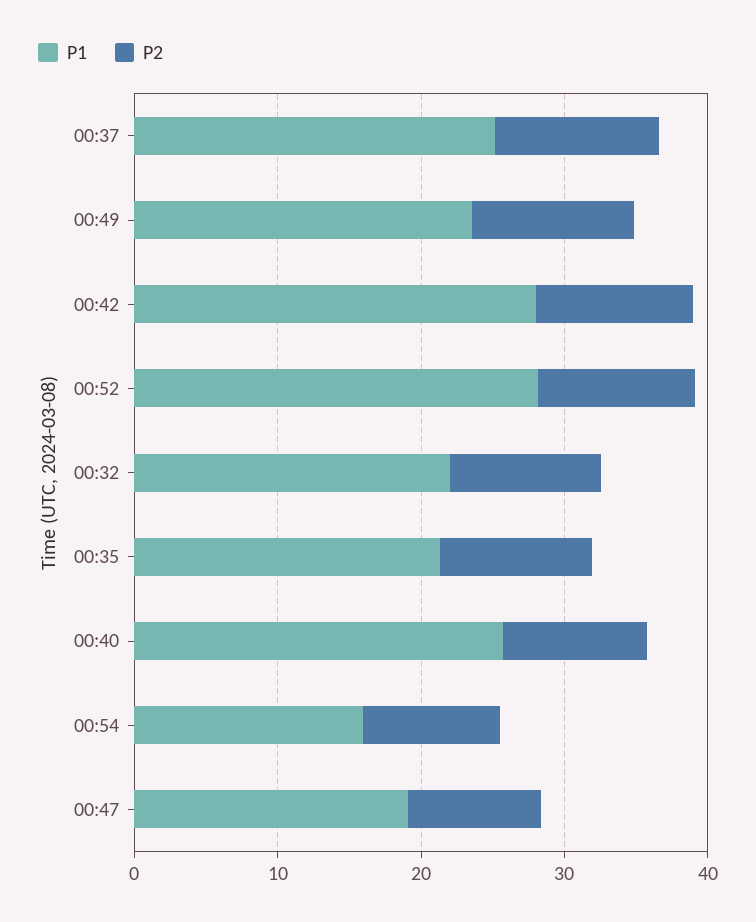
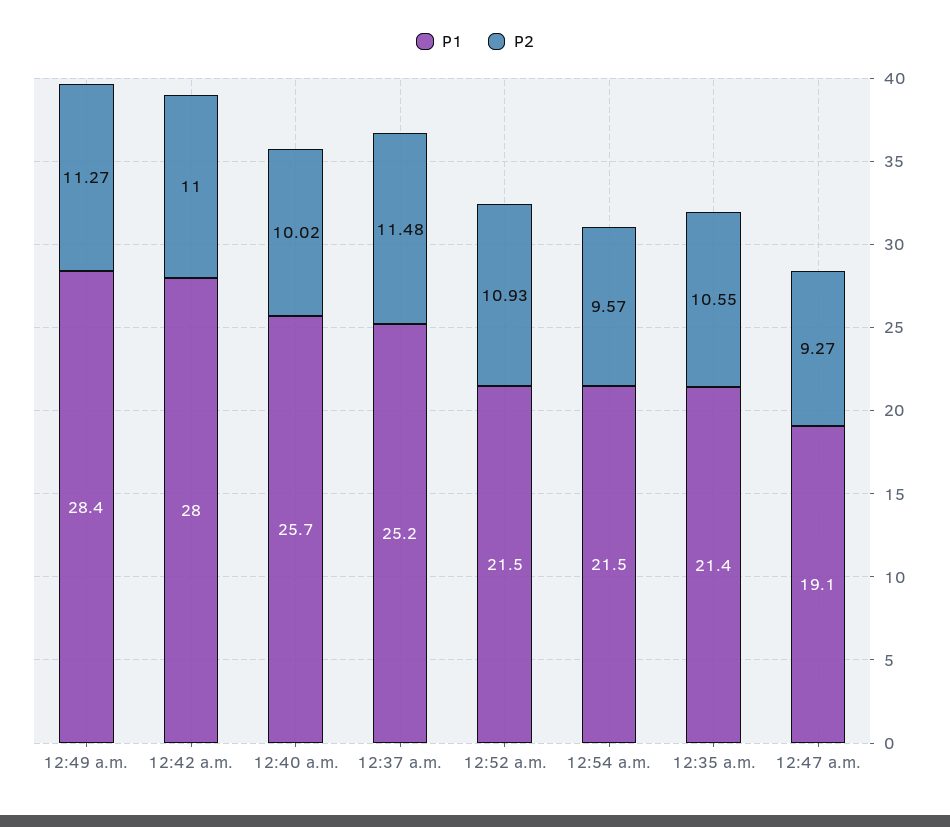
P1, 00:49: 24 -> 28.4
P1, 00:52: 28 -> 21.5
P1, 00:32: 22 -> none
P2, 00:32: 10 -> none
P1, 00:54: 16 -> 21.5

